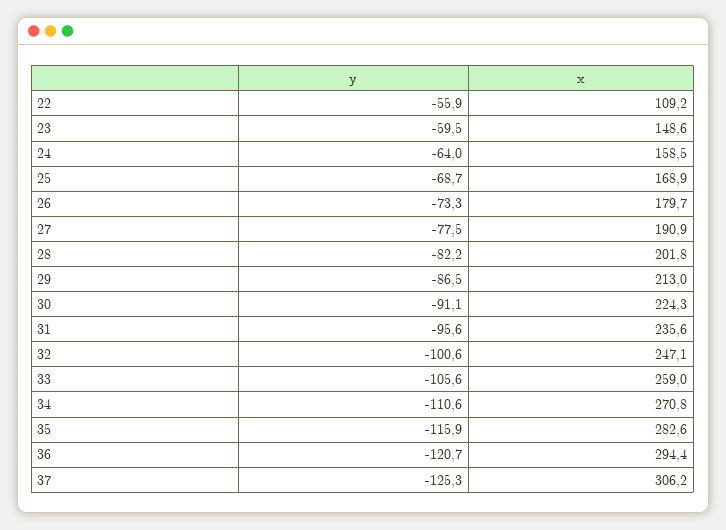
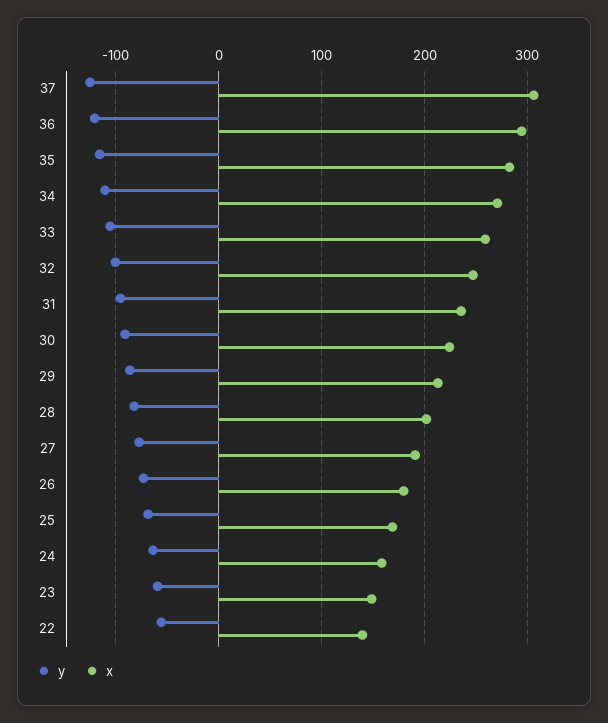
x, 22: 109.2 -> 140

